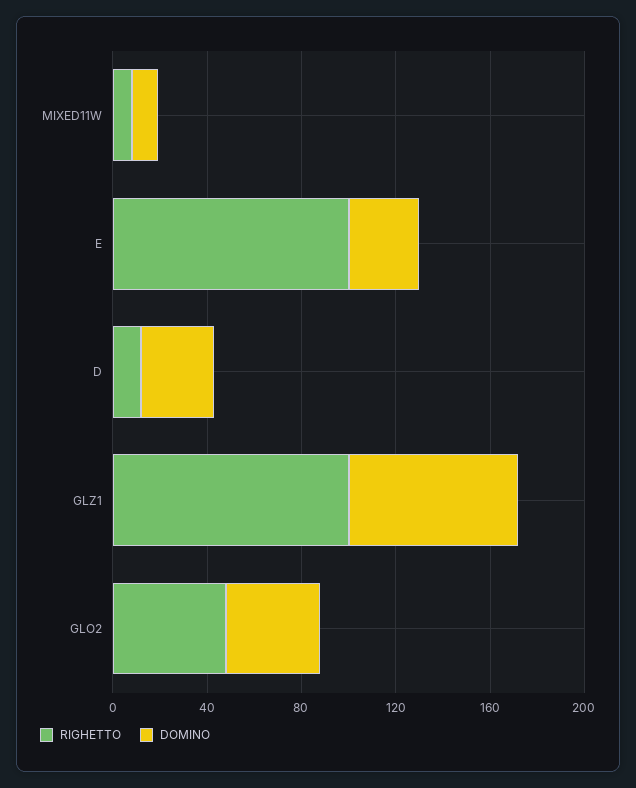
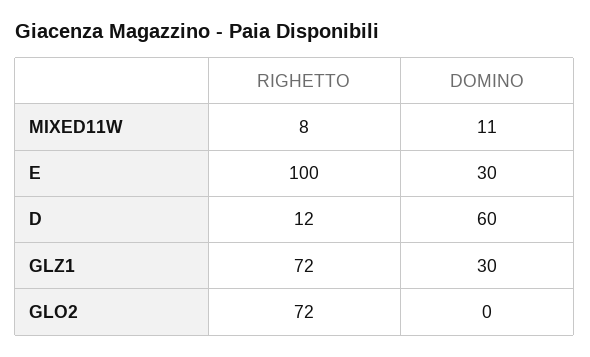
DOMINO, D: 30 -> 60
RIGHETTO, GLZ1: 100 -> 72
DOMINO, GLZ1: 70 -> 30
RIGHETTO, GLO2: 50 -> 72
DOMINO, GLO2: 40 -> 0

